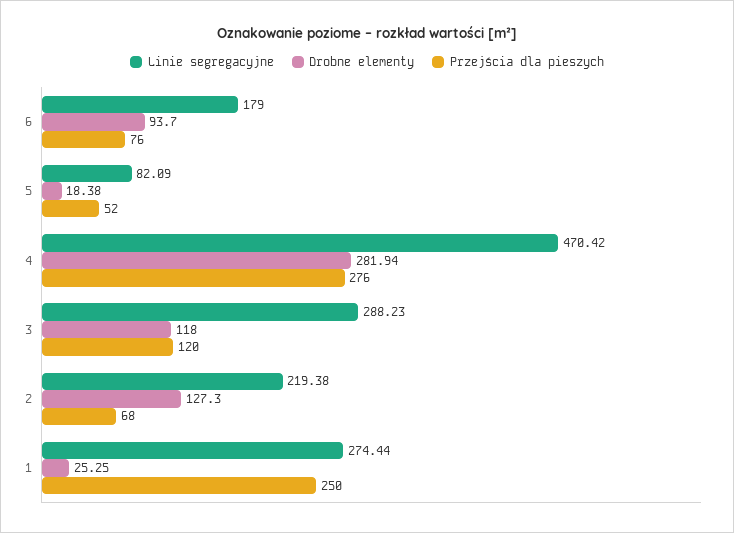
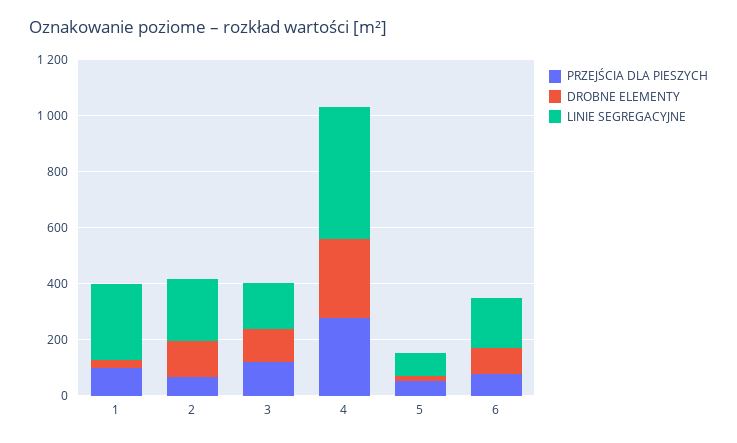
Linie segregacyjne, 3: 288.23 -> 150
Przejścia dla pieszych, 1: 250 -> 100

